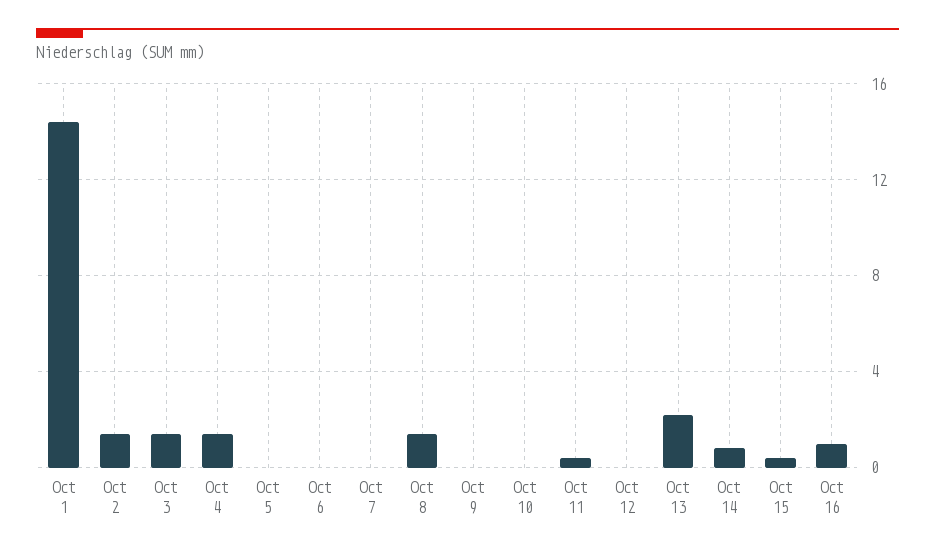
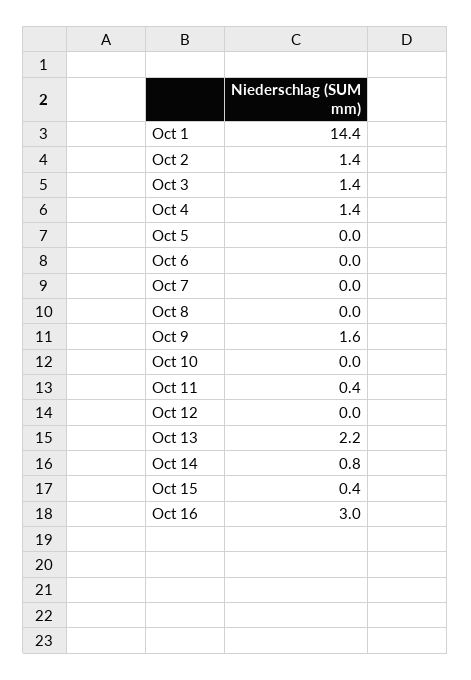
Oct 8: 1.5 -> 0
Oct 9: 0 -> 1.6
Oct 16: 1 -> 3

